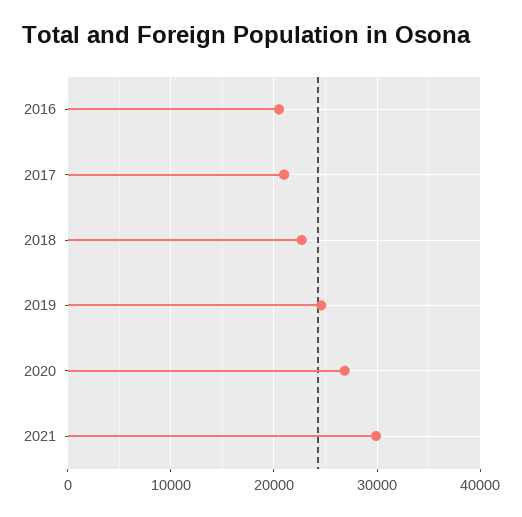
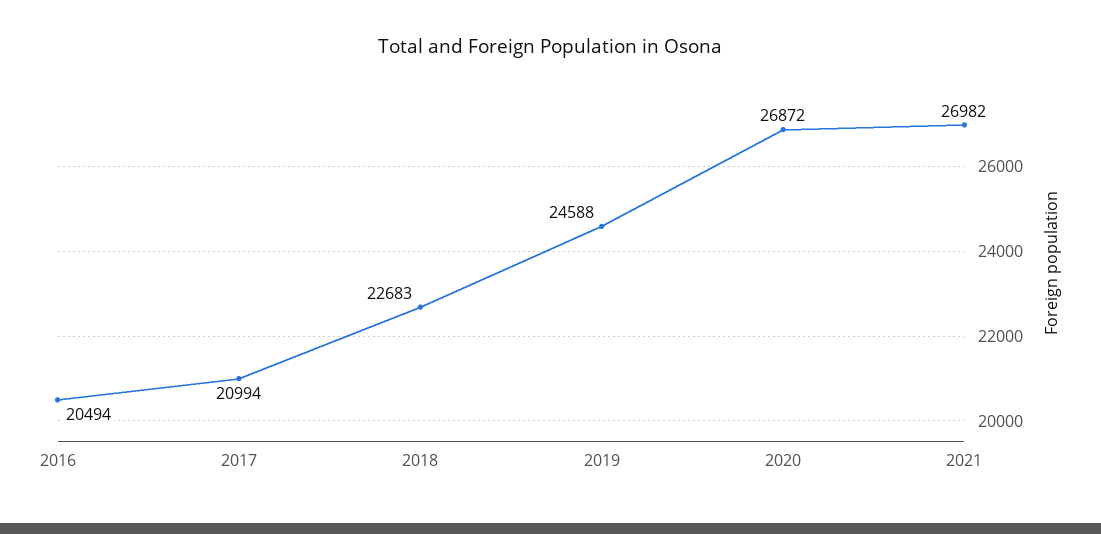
2021: 30000 -> 26982

